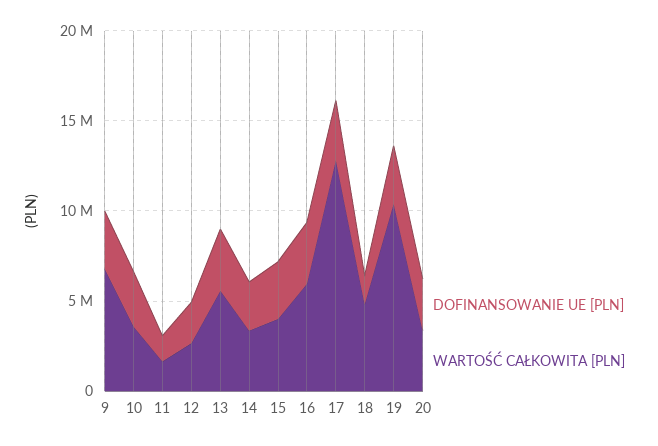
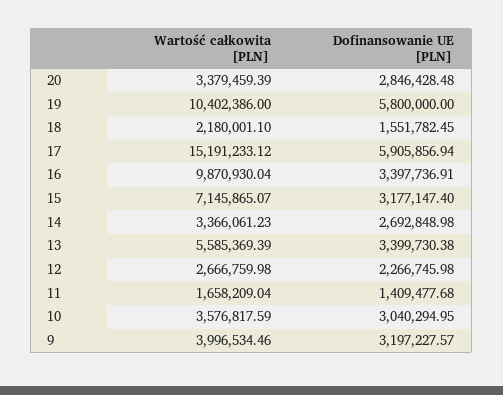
WARTOŚĆ CAŁKOWITA [PLN], 9: 7000000 -> 3996534.46
WARTOŚĆ CAŁKOWITA [PLN], 15: 4000000 -> 7145865.07
WARTOŚĆ CAŁKOWITA [PLN], 16: 6000000 -> 9870930.04
DOFINANSOWANIE UE [PLN], 17: 3000000 -> 5905856.94
WARTOŚĆ CAŁKOWITA [PLN], 17: 13000000 -> 15191233.12
WARTOŚĆ CAŁKOWITA [PLN], 18: 5000000 -> 2180001.1
DOFINANSOWANIE UE [PLN], 19: 3000000 -> 5800000

